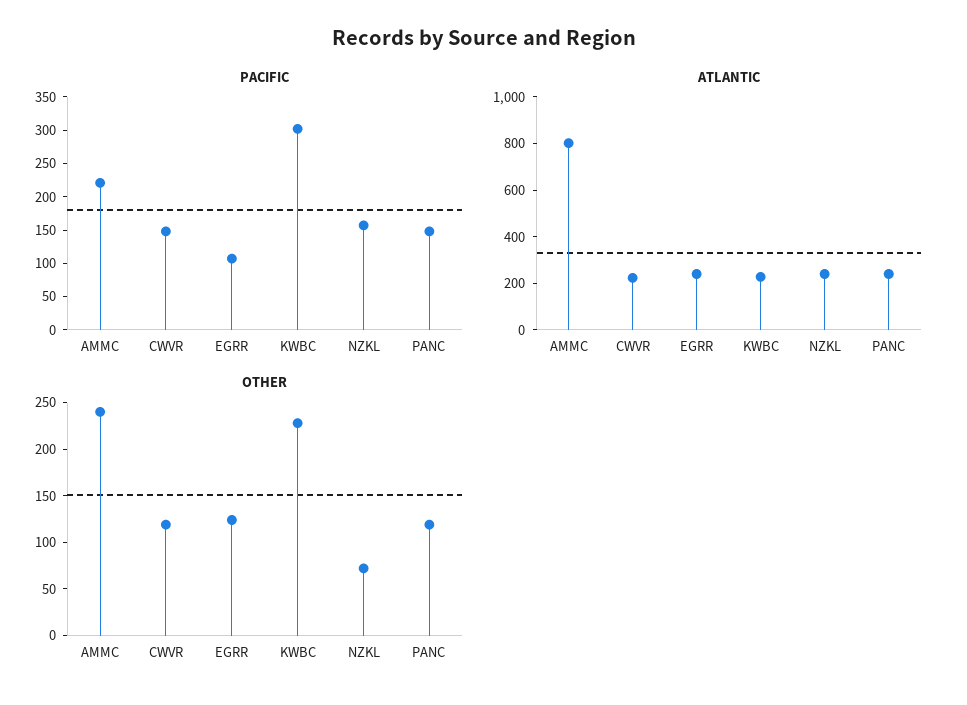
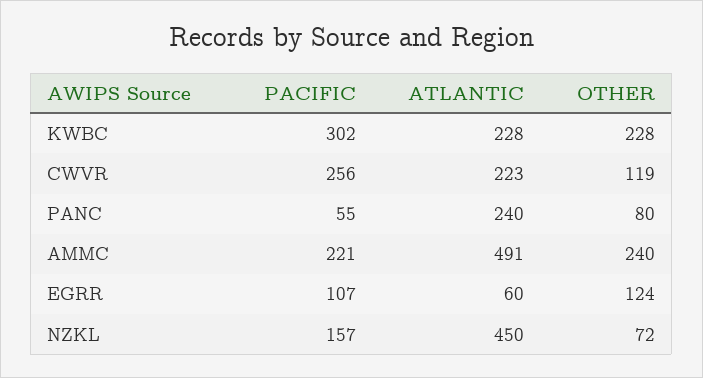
PACIFIC, CWVR: 150 -> 256
PACIFIC, PANC: 150 -> 55
ATLANTIC, AMMC: 800 -> 491
ATLANTIC, EGRR: 250 -> 60
ATLANTIC, NZKL: 250 -> 450
OTHER, PANC: 120 -> 80

